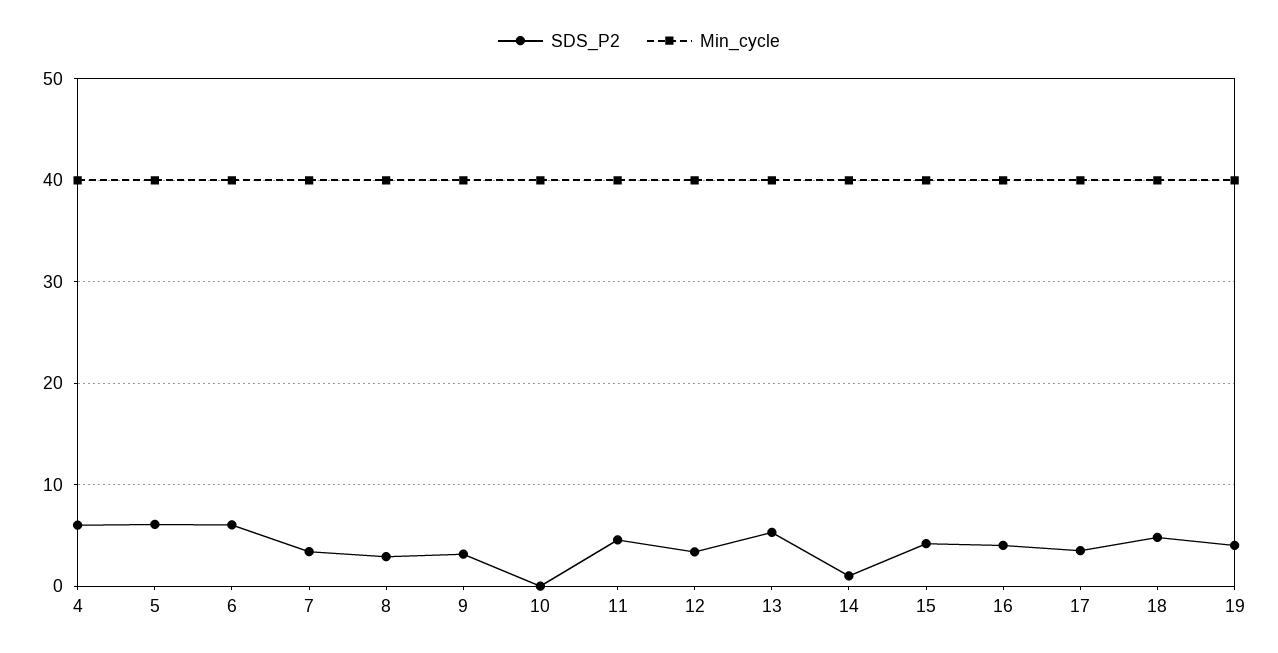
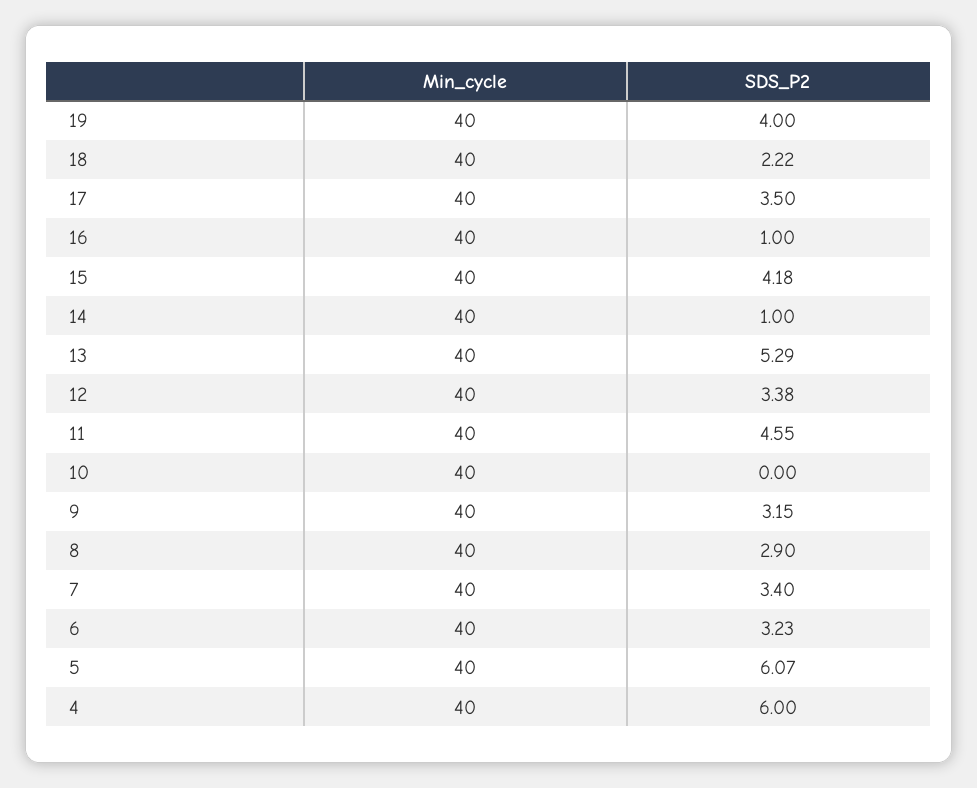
SDS_P2, 6: 6 -> 3.23
SDS_P2, 16: 4 -> 1
SDS_P2, 18: 5 -> 2.22

